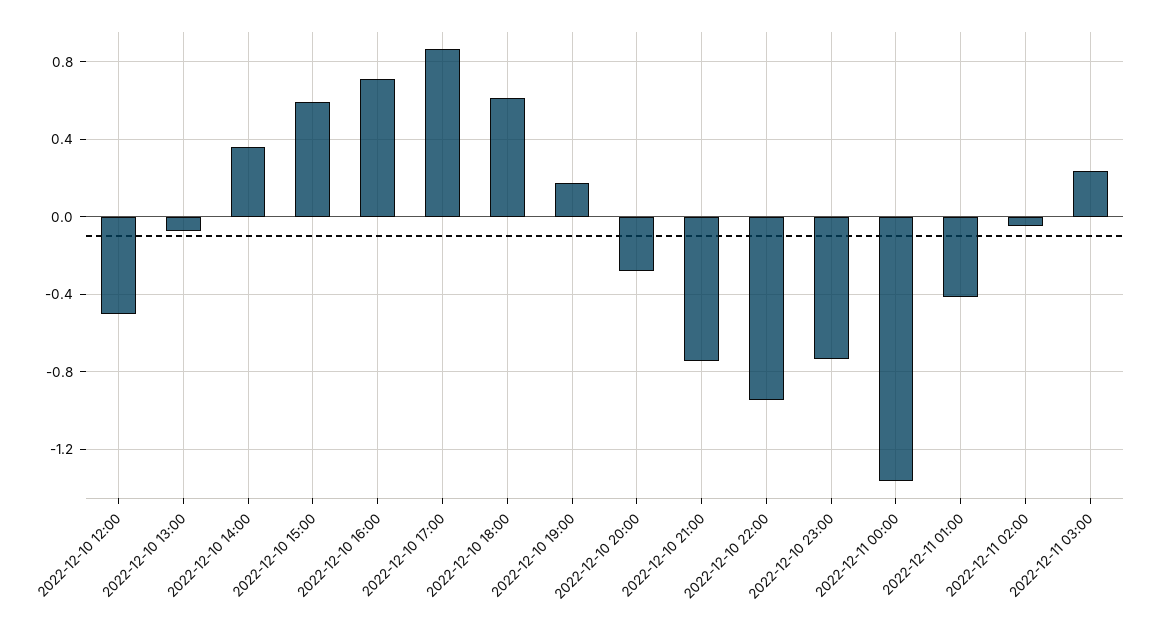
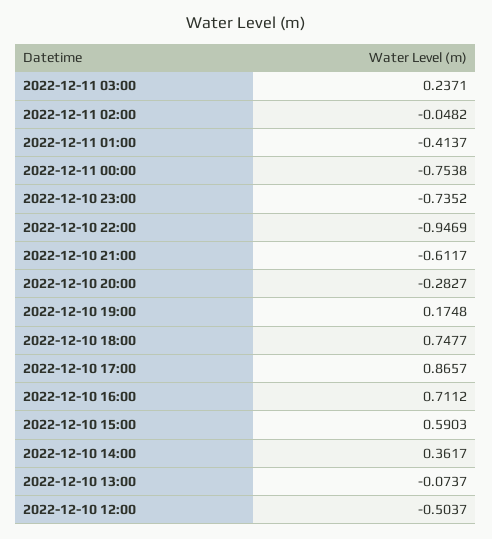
2022-12-10 18:00: 0.6 -> 0.7477
2022-12-10 21:00: -0.75 -> -0.6117
2022-12-11 00:00: -1.35 -> -0.7538

